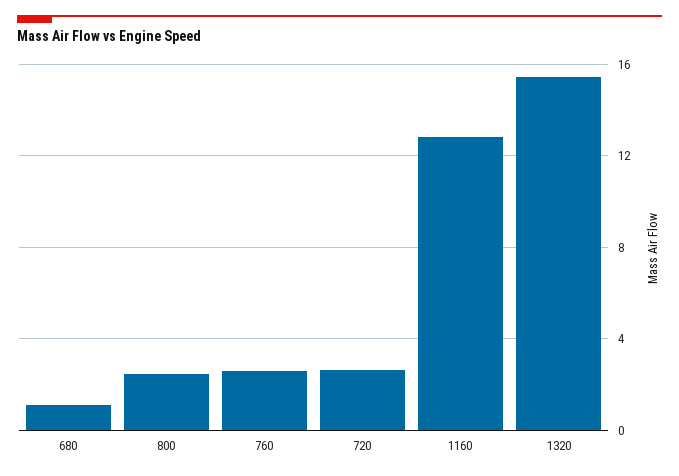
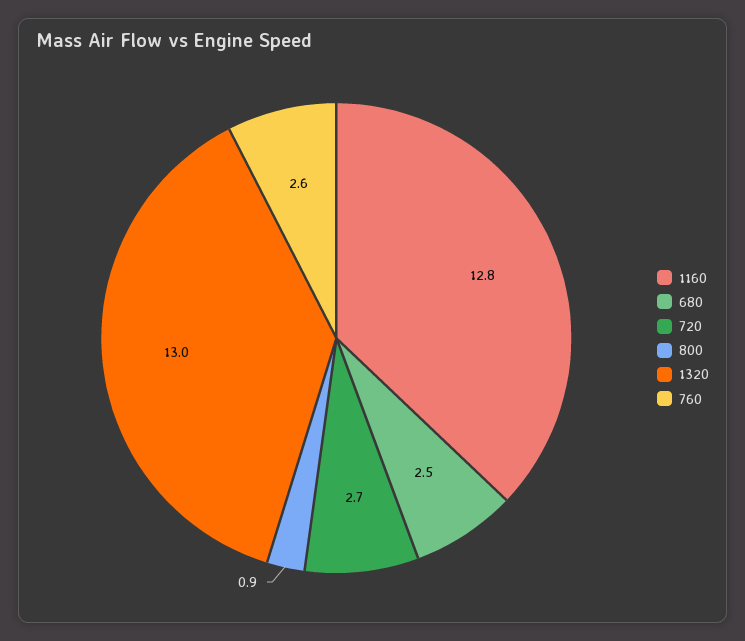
680: 1 -> 2.5
800: 2.5 -> 0.9
1320: 15.5 -> 13

